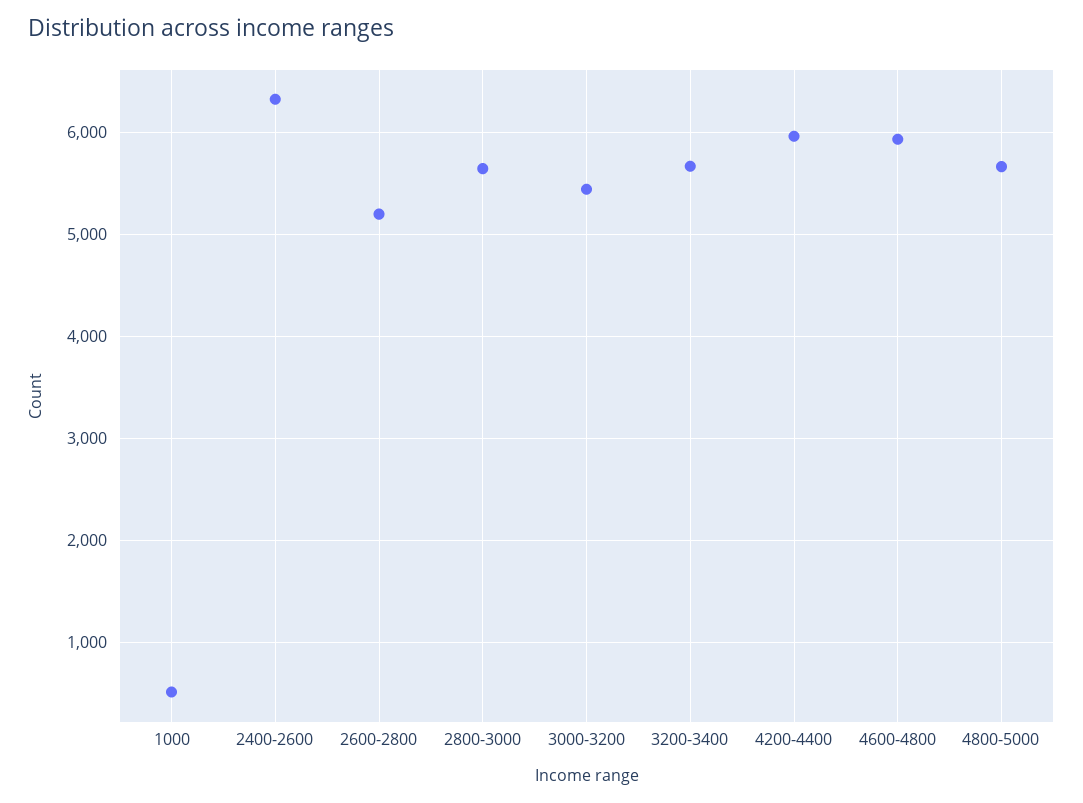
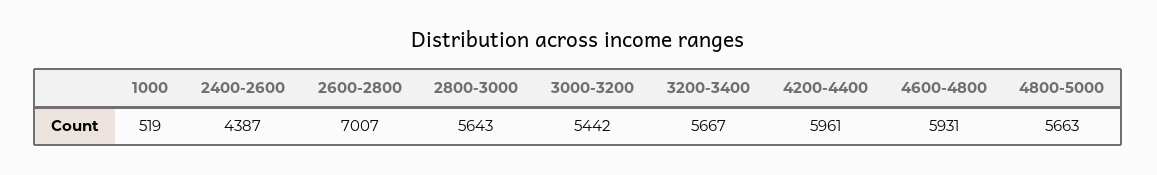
2400-2600: 6300 -> 4387
2600-2800: 5200 -> 7007

